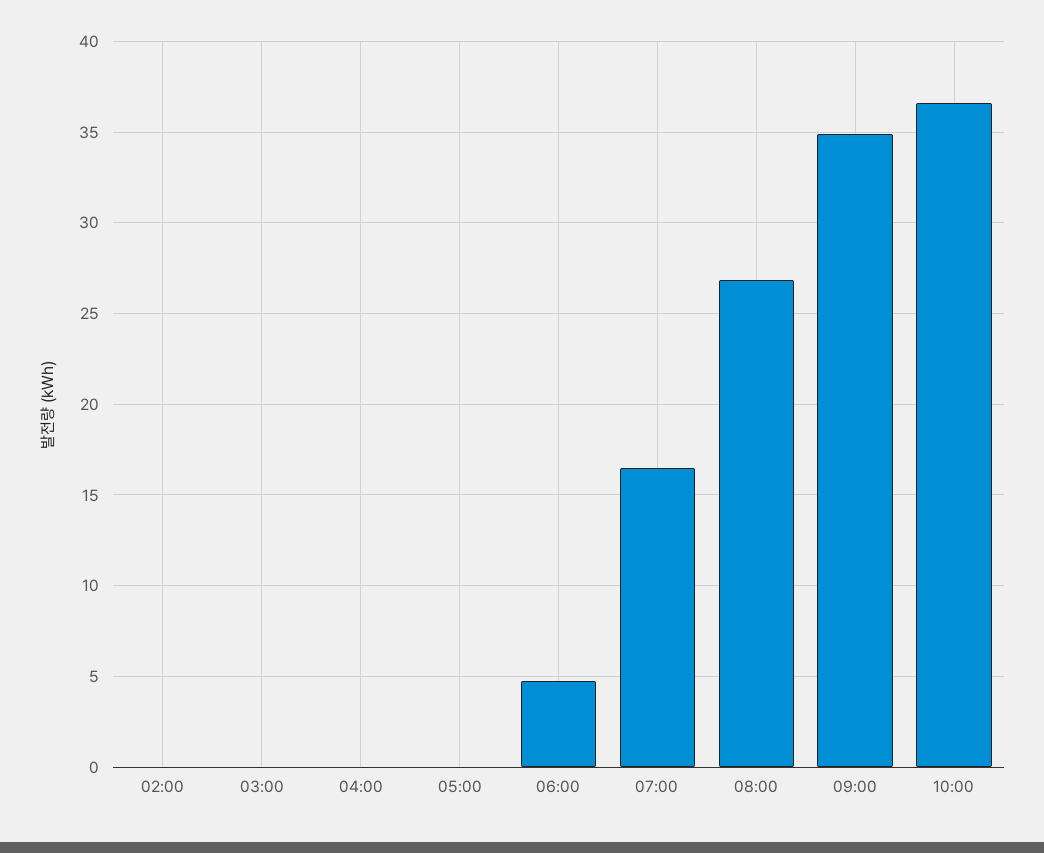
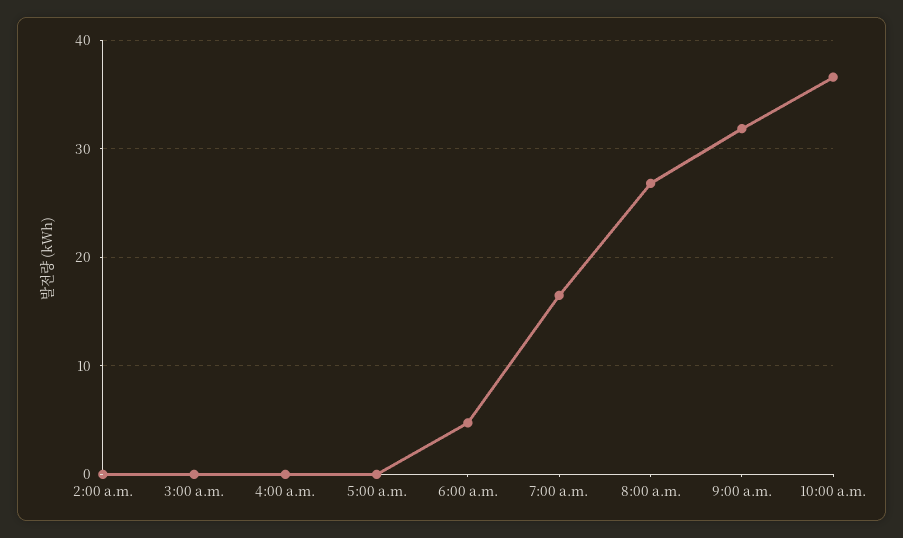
09:00: 35 -> 32

